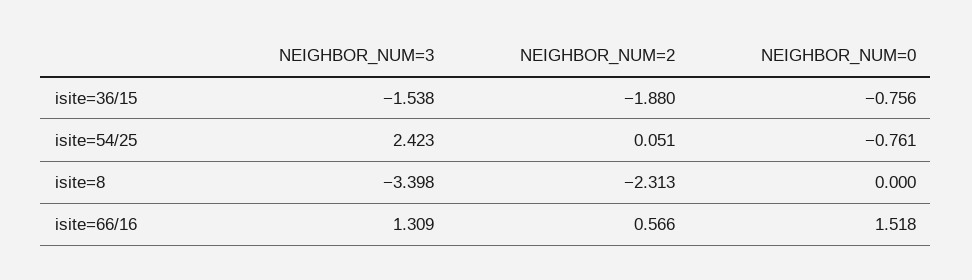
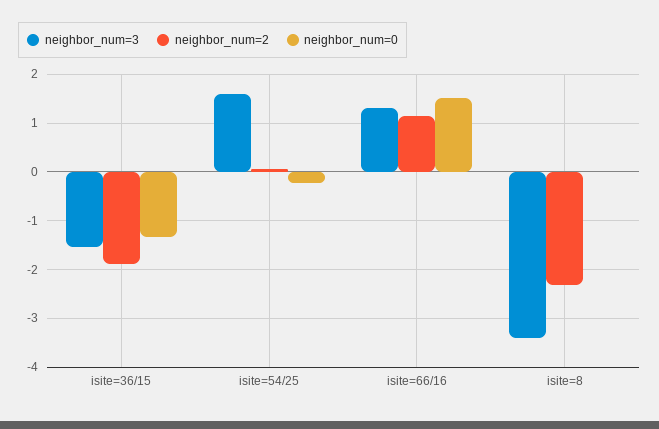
NEIGHBOR_NUM=0, isite=36/15: -0.756 -> -1.4
NEIGHBOR_NUM=3, isite=54/25: 2.423 -> 1.6
NEIGHBOR_NUM=0, isite=54/25: -0.761 -> -0.2
NEIGHBOR_NUM=2, isite=66/16: 0.566 -> 1.2

